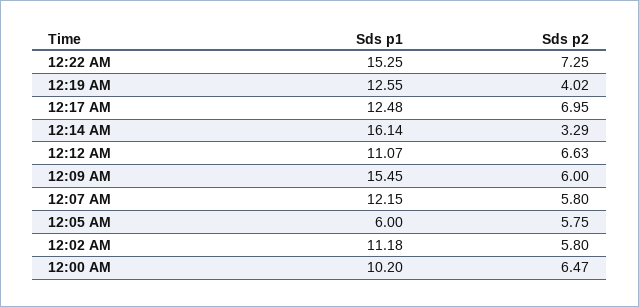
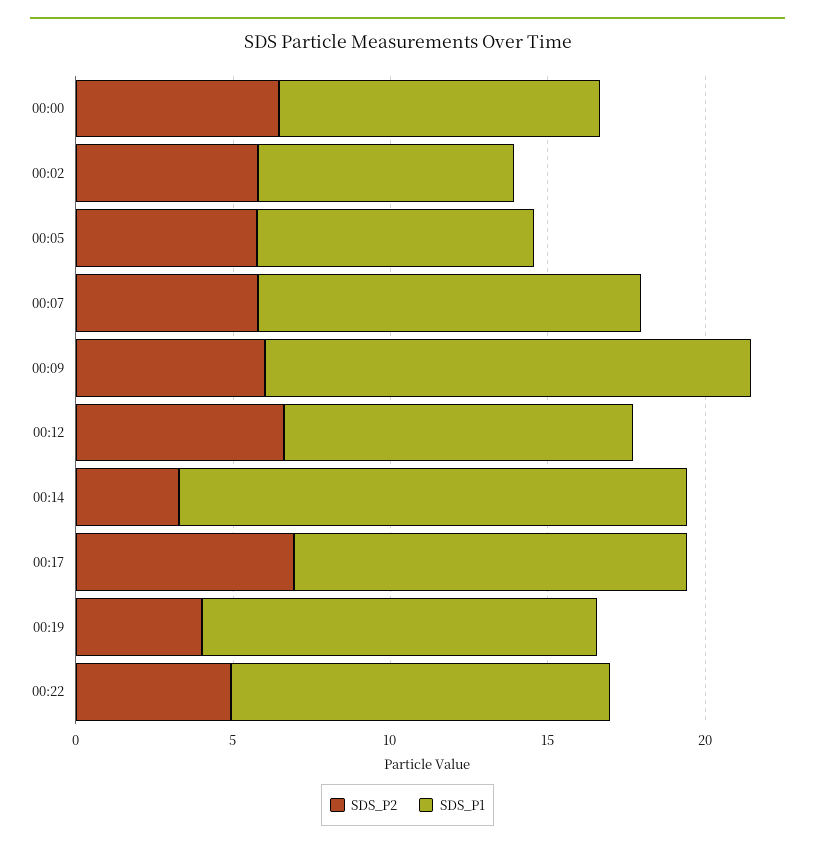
Sds p1, 12:22 AM: 15.25 -> 12
Sds p2, 12:22 AM: 7.25 -> 5
Sds p1, 12:05 AM: 6 -> 9
Sds p1, 12:02 AM: 11.18 -> 8

